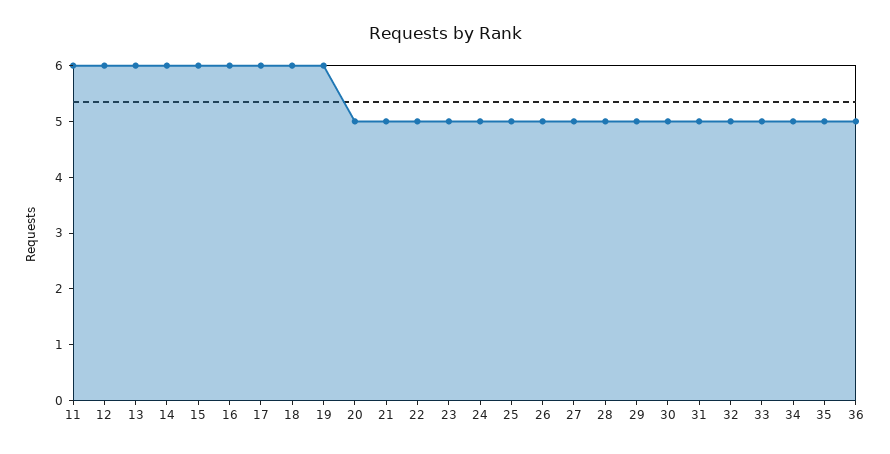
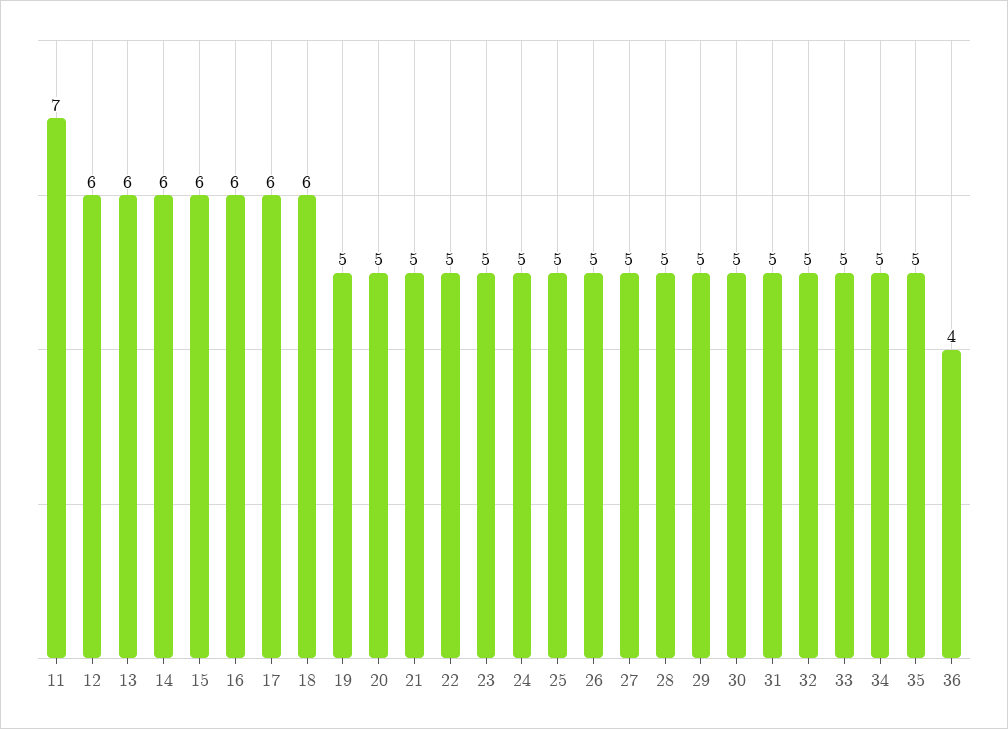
11: 6 -> 7
19: 6 -> 5
36: 5 -> 4

